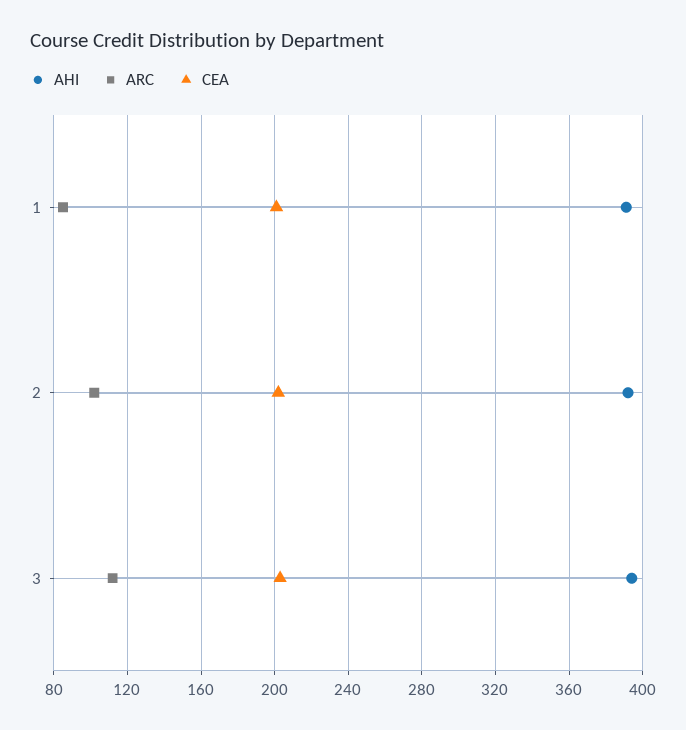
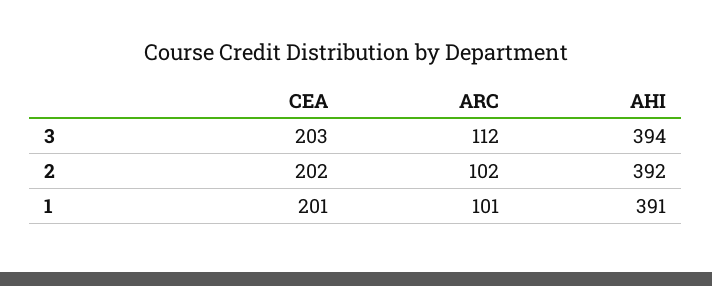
ARC, 1: 85 -> 101

